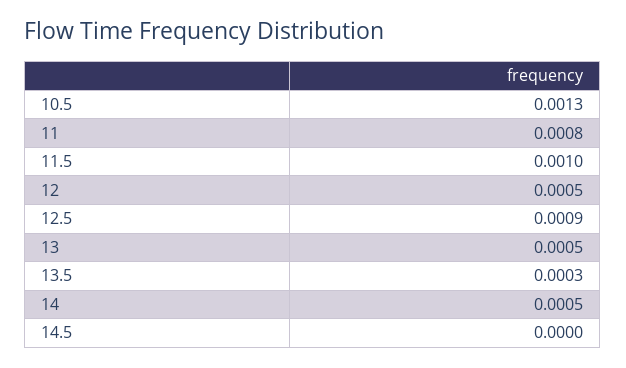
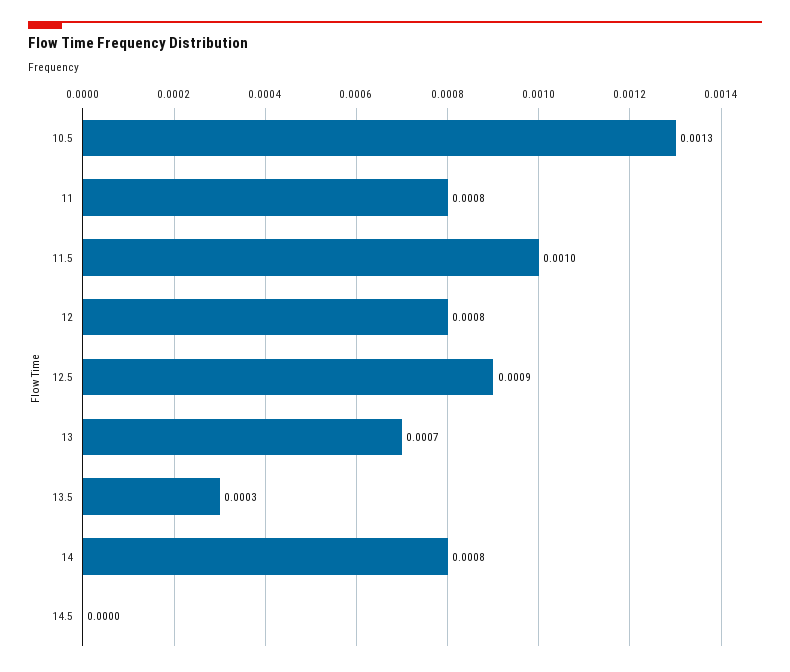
12: 0.0005 -> 0.0008
13: 0.0005 -> 0.0007
14: 0.0005 -> 0.0008

